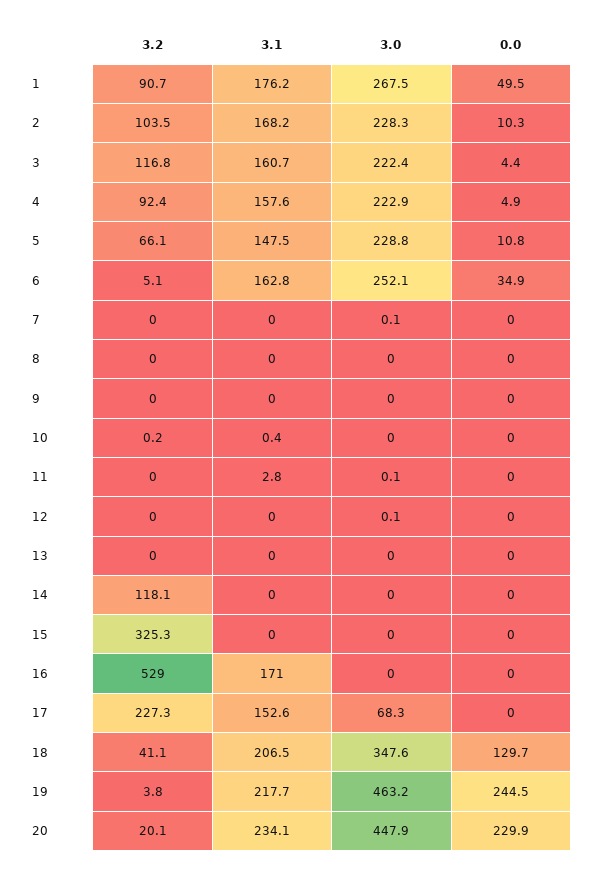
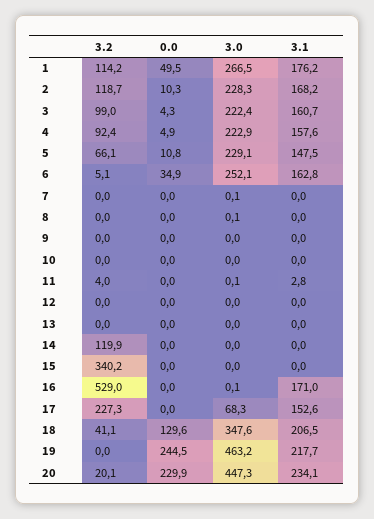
3.2, 1: 90.7 -> 114.2
3.0, 1: 267.5 -> 266.5
3.2, 2: 103.5 -> 118.7
3.2, 3: 116.8 -> 99
0.0, 3: 4.4 -> 4.3
3.0, 5: 228.8 -> 229.1
3.0, 8: 0 -> 0.1
3.2, 10: 0.2 -> 0
3.1, 10: 0.4 -> 0
3.2, 11: 0 -> 4
3.0, 12: 0.1 -> 0
3.2, 14: 118.1 -> 119.9
3.2, 15: 325.3 -> 340.2
3.0, 16: 0 -> 0.1
0.0, 18: 129.7 -> 129.6
3.2, 19: 3.8 -> 0
3.0, 20: 447.9 -> 447.3

